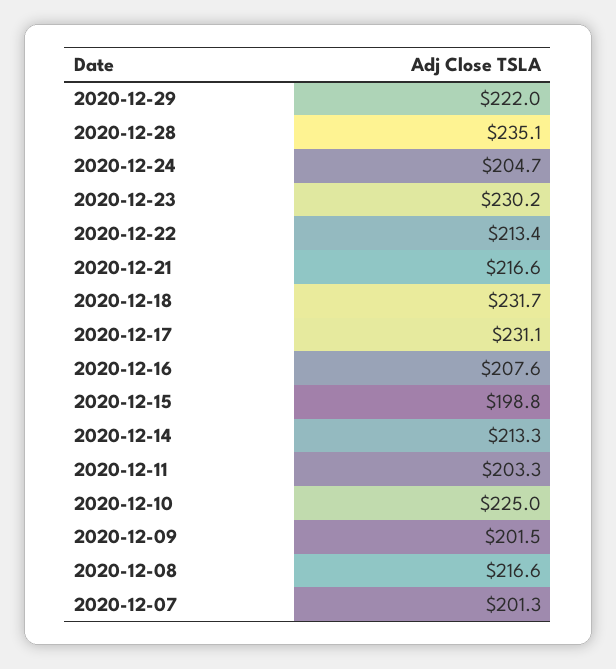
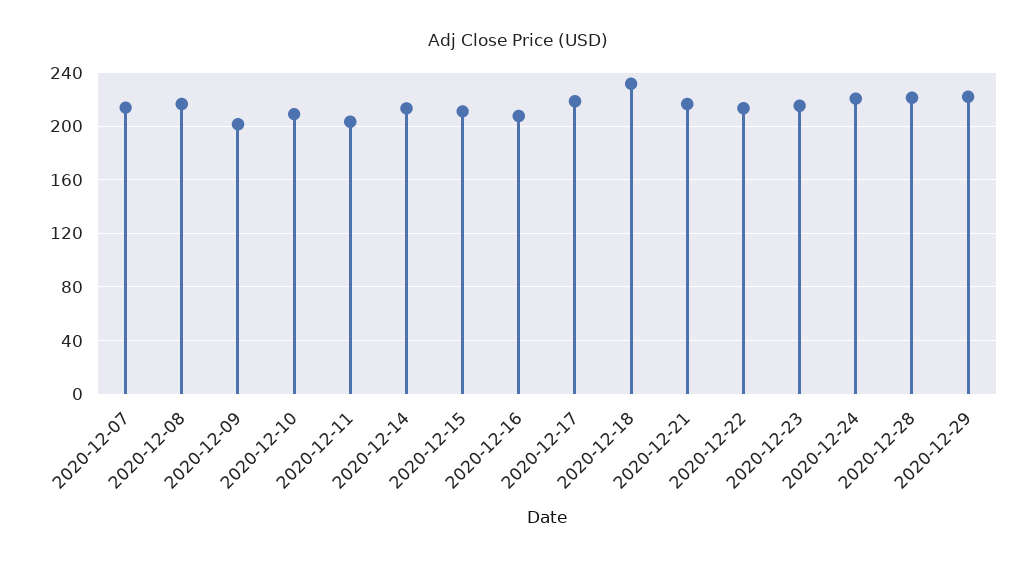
2020-12-28: 235.1 -> 220
2020-12-24: 204.7 -> 220
2020-12-23: 230.2 -> 215
2020-12-17: 231.1 -> 220
2020-12-15: 198.8 -> 210
2020-12-10: 225 -> 210
2020-12-07: 201.3 -> 215

